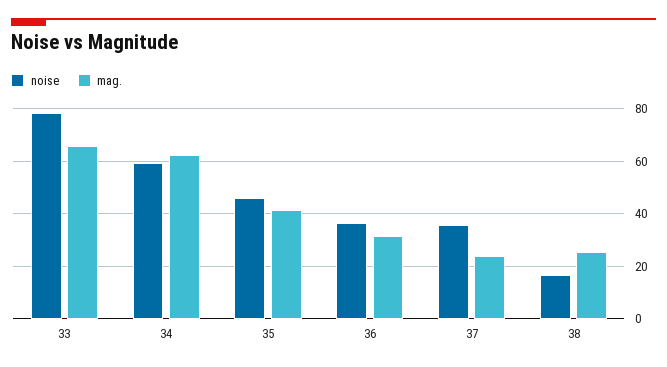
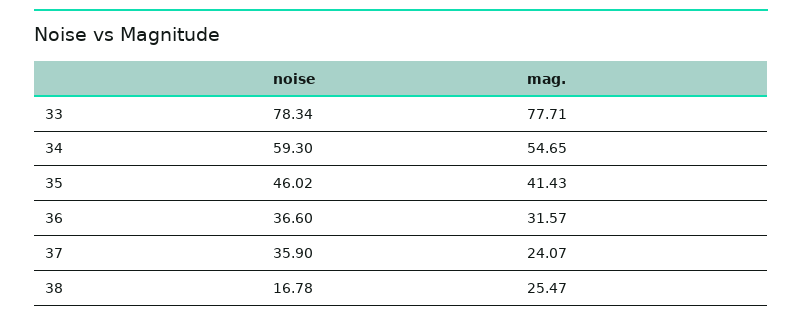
mag., 33: 65 -> 77.71
mag., 34: 62.5 -> 54.65

